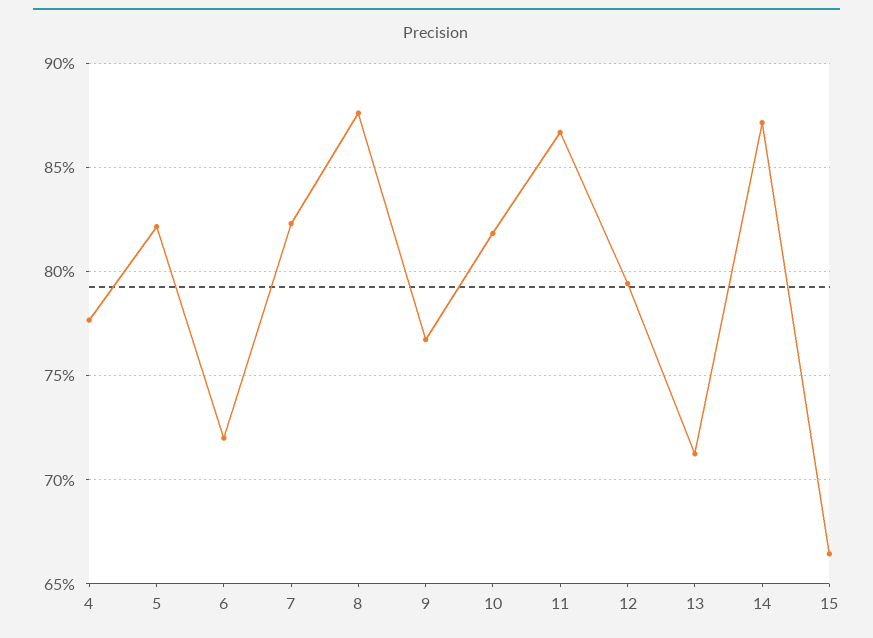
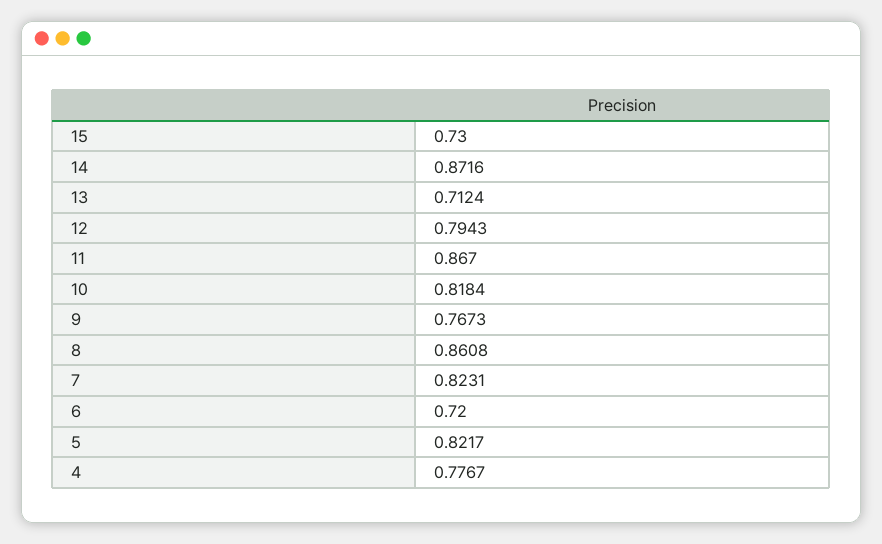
8: 0.875 -> 0.8608
15: 0.665 -> 0.73

